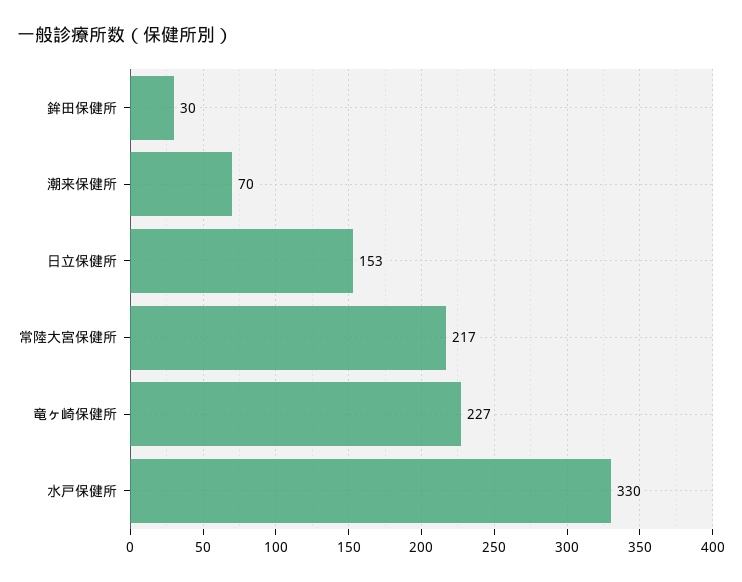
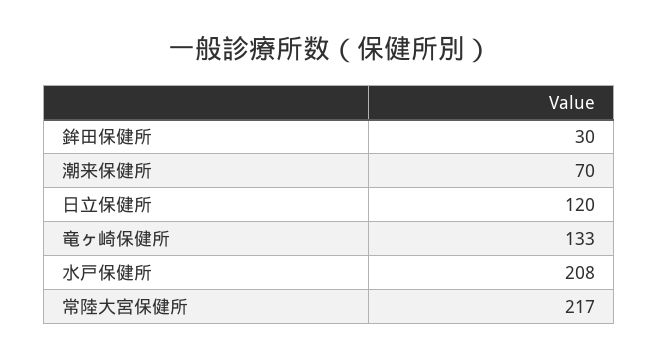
日立保健所: 153 -> 120
竜ヶ崎保健所: 227 -> 133
水戸保健所: 330 -> 208

